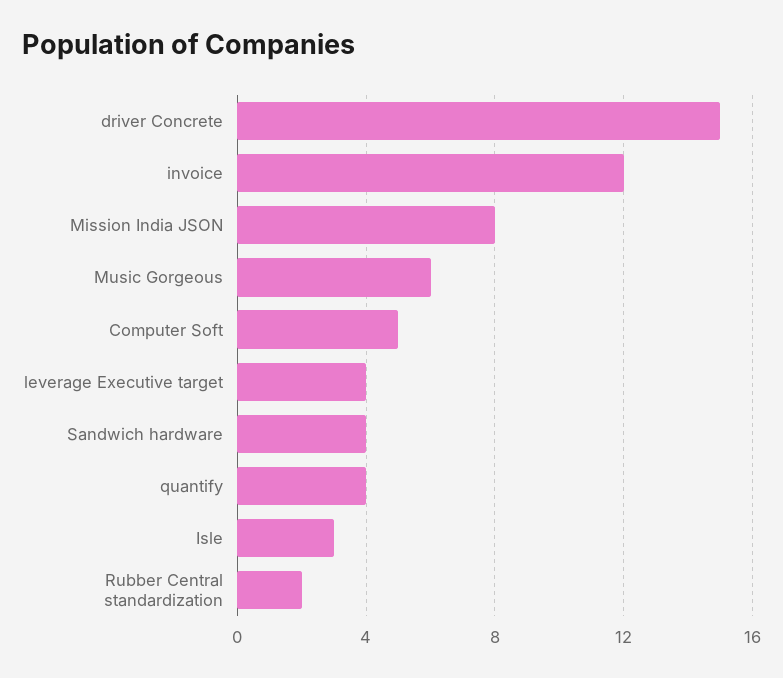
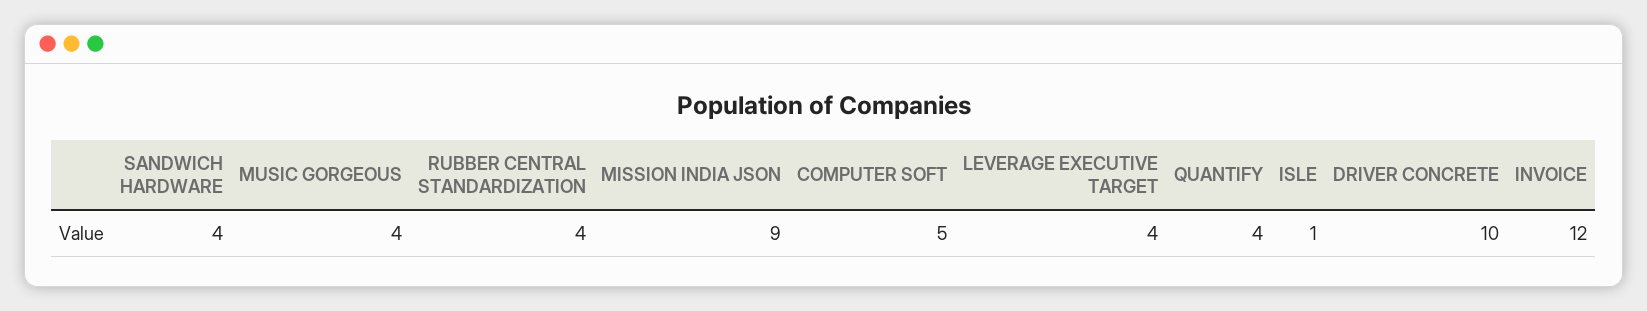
driver Concrete: 15 -> 10
Mission India JSON: 8 -> 9
Music Gorgeous: 6 -> 4
Isle: 3 -> 1
Rubber Central standardization: 2 -> 4

